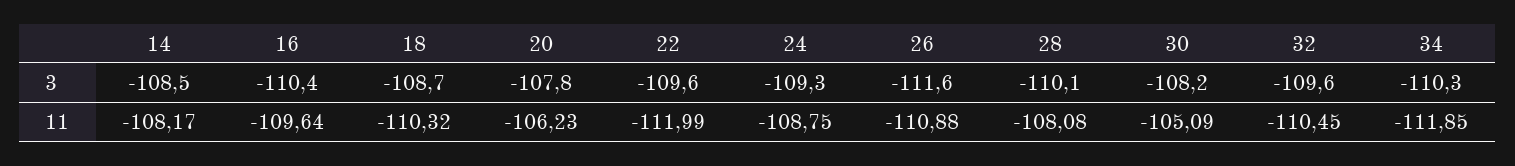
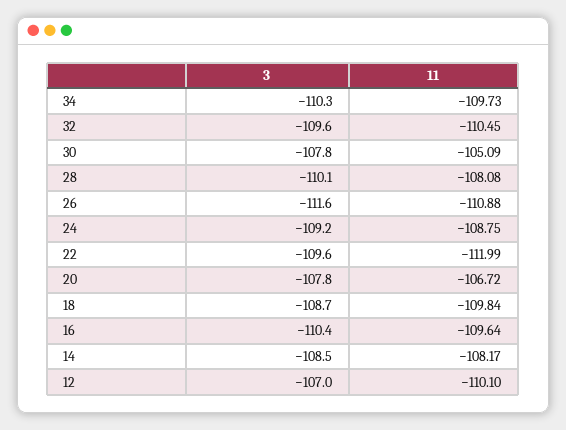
24, 3: -109.3 -> -109.2
30, 3: -108.2 -> -107.8
18, 11: -110.32 -> -109.84
20, 11: -106.23 -> -106.72
34, 11: -111.85 -> -109.73
12, 3: none -> -107
12, 11: none -> -110.1

